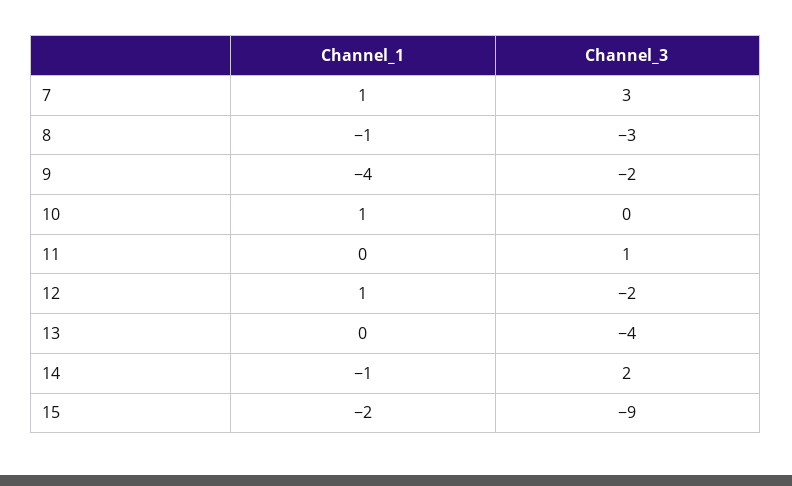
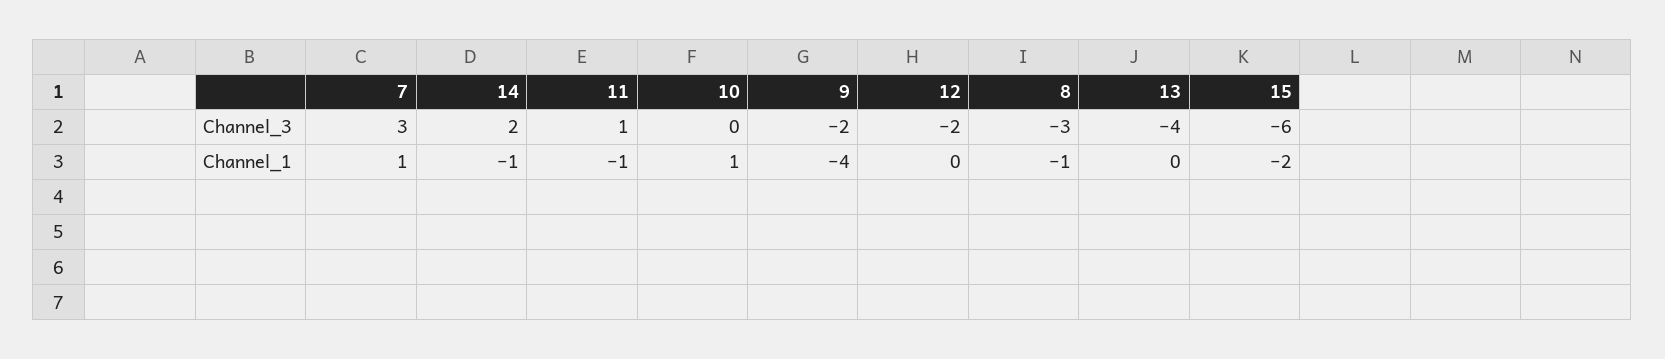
Channel_1, 11: 0 -> -1
Channel_1, 12: 1 -> 0
Channel_3, 15: -9 -> -6

